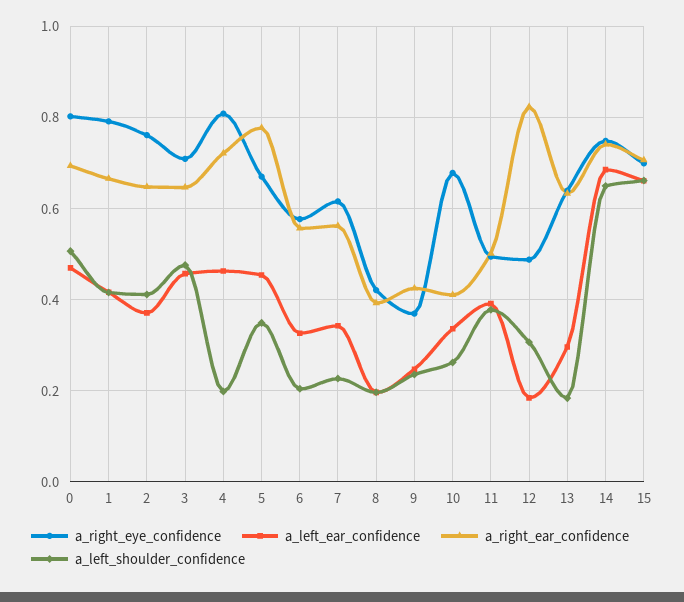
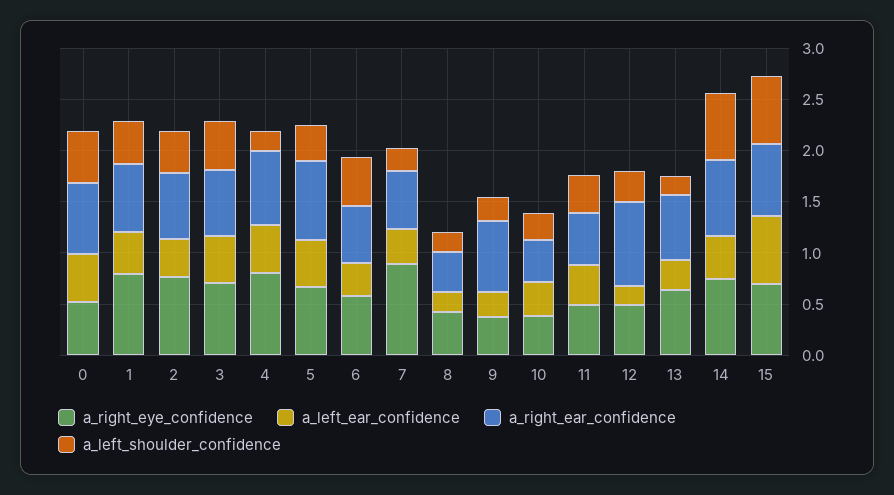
a_right_eye_confidence, 0: 0.8 -> 0.5
a_left_shoulder_confidence, 6: 0.2 -> 0.5
a_right_eye_confidence, 7: 0.62 -> 0.9
a_right_ear_confidence, 9: 0.42 -> 0.7
a_right_eye_confidence, 10: 0.68 -> 0.4
a_left_ear_confidence, 14: 0.68 -> 0.4

